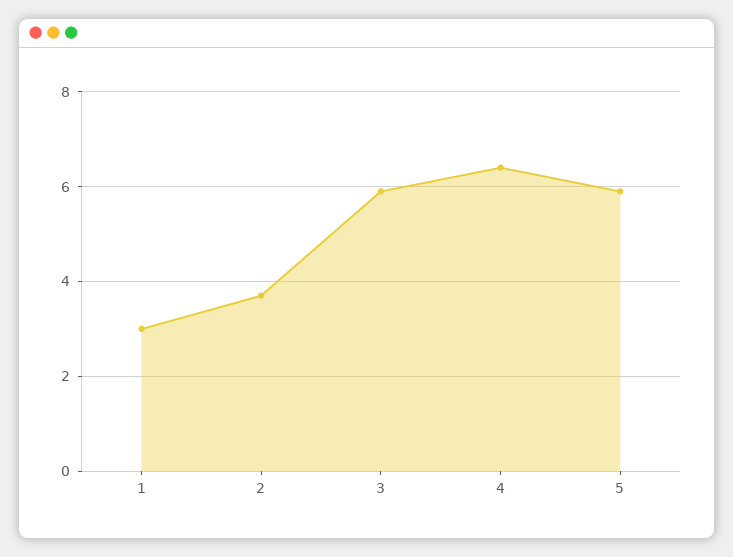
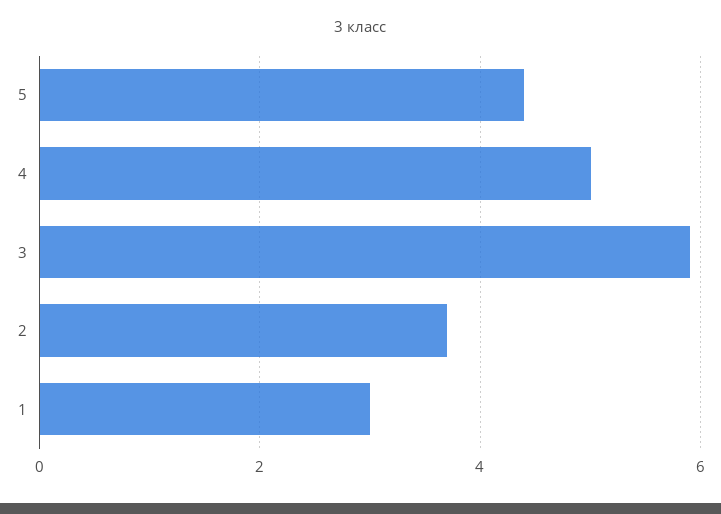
4: 6.5 -> 5
5: 6 -> 4.5

